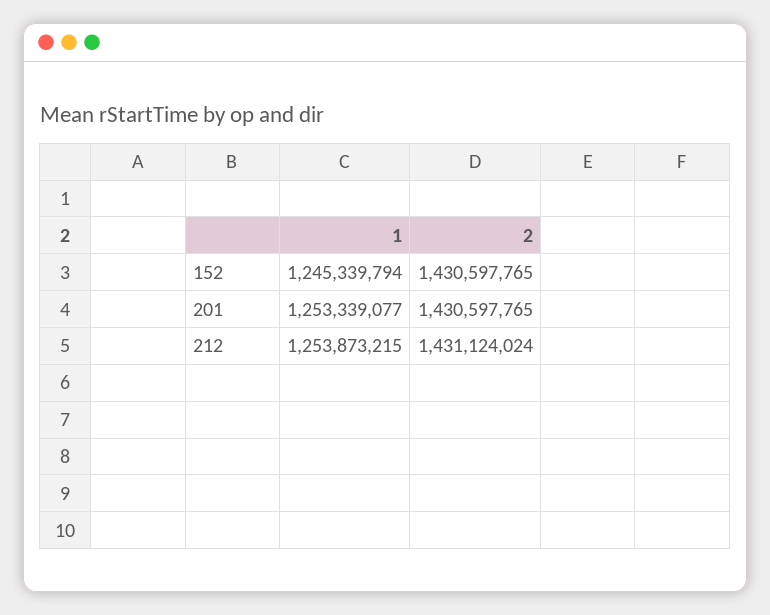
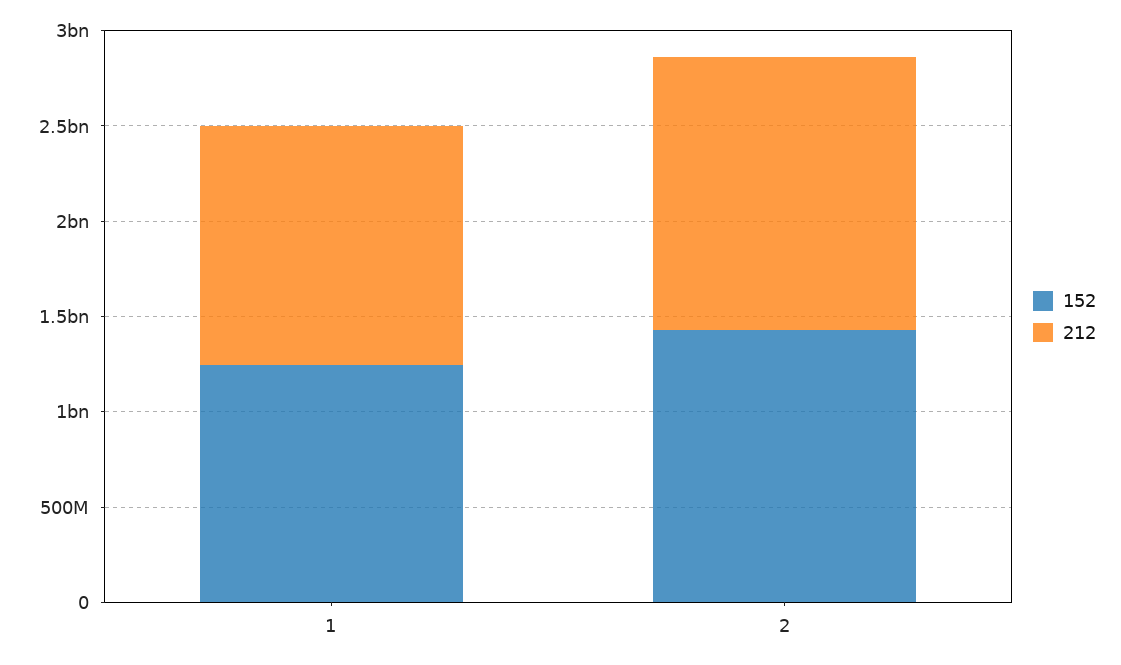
201, 1: 1253339077 -> none
201, 2: 1430597765 -> none

